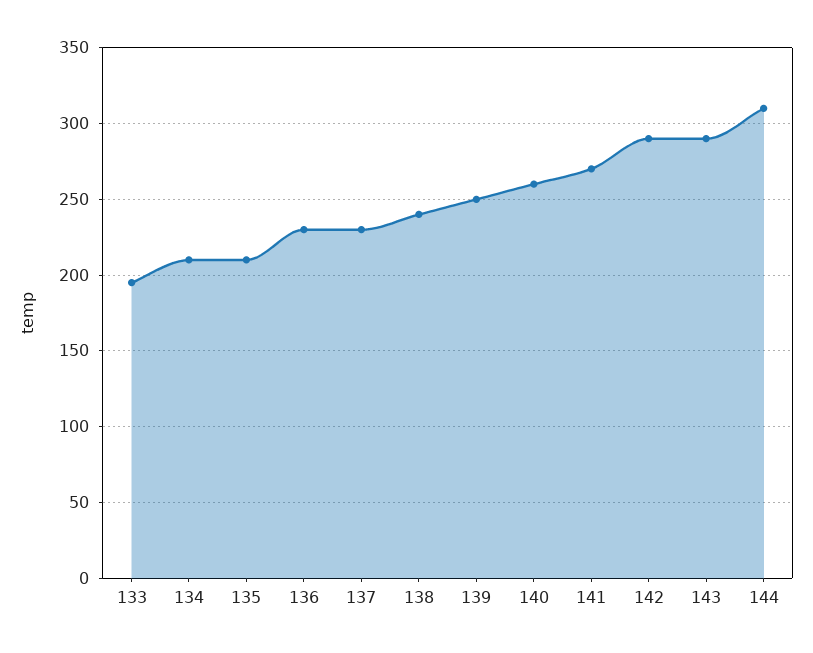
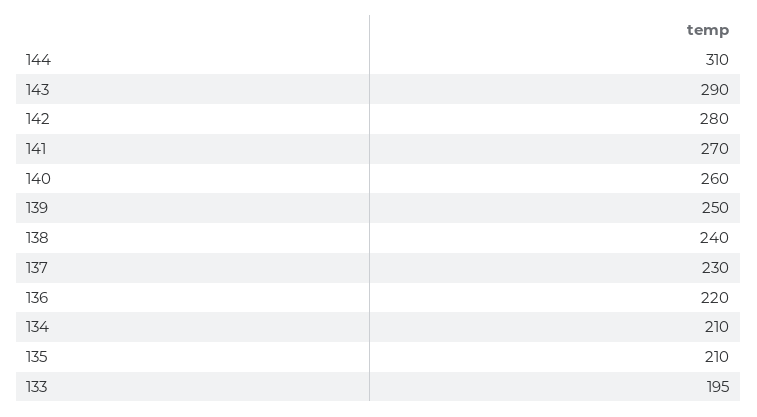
136: 230 -> 220
142: 290 -> 280

